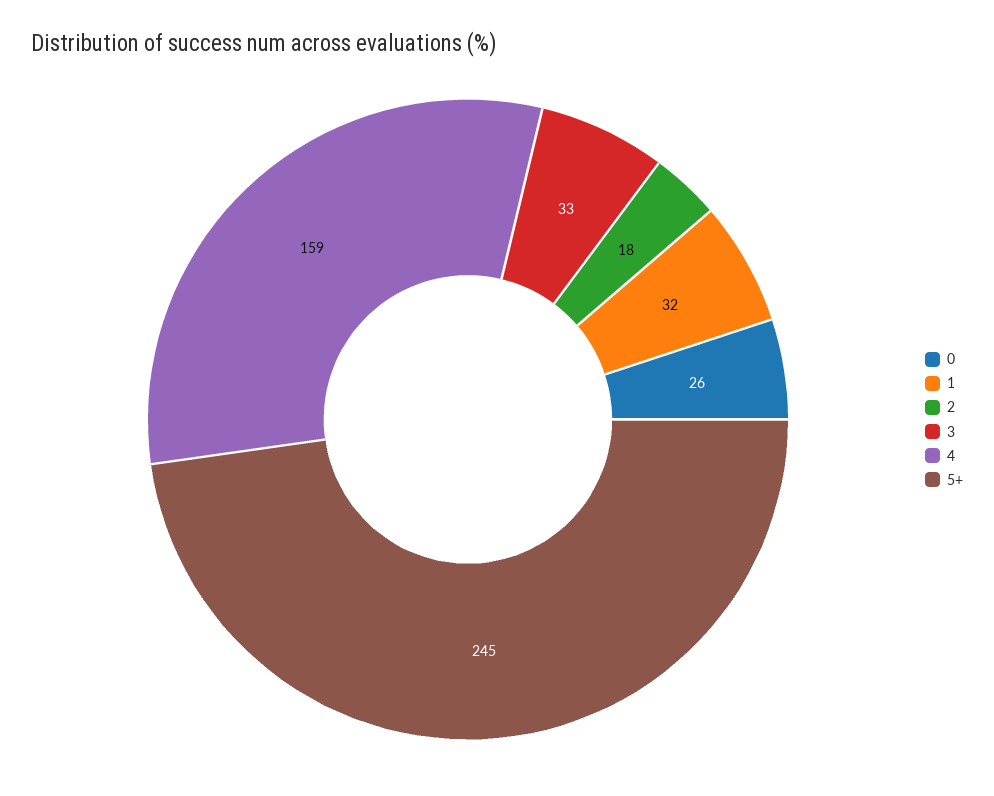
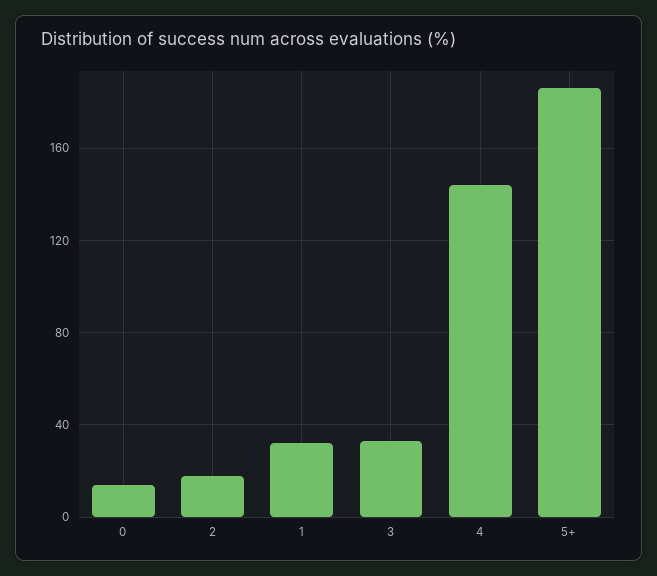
0: 26 -> 15
4: 159 -> 145
5+: 245 -> 185

